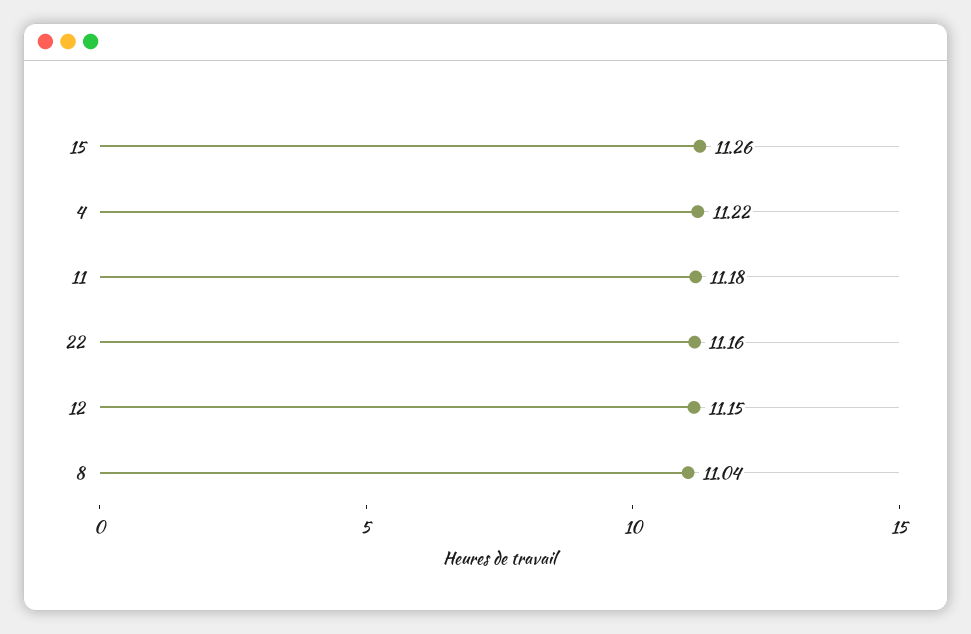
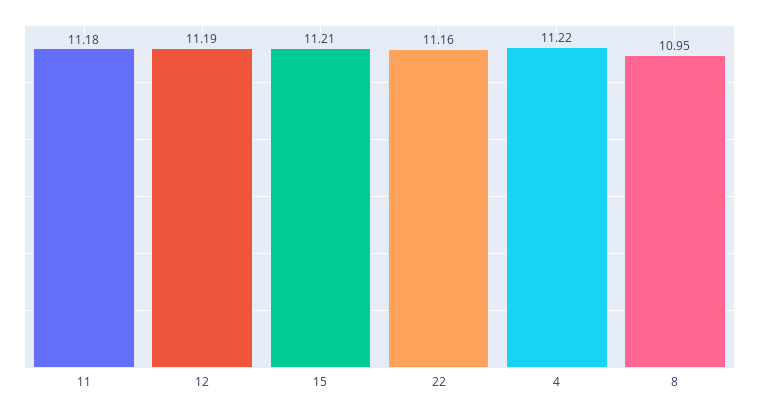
15: 11.26 -> 11.21
12: 11.15 -> 11.19
8: 11.04 -> 10.95

